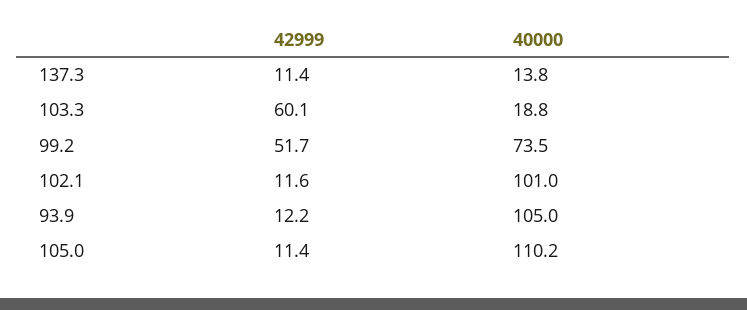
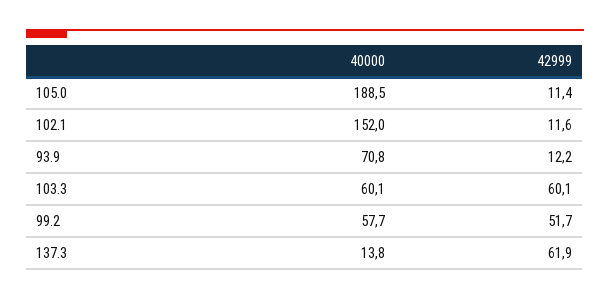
42999, 137.3: 11.4 -> 61.9
40000, 103.3: 18.8 -> 60.1
40000, 99.2: 73.5 -> 57.7
40000, 102.1: 101 -> 152
40000, 93.9: 105 -> 70.8
40000, 105.0: 110.2 -> 188.5

